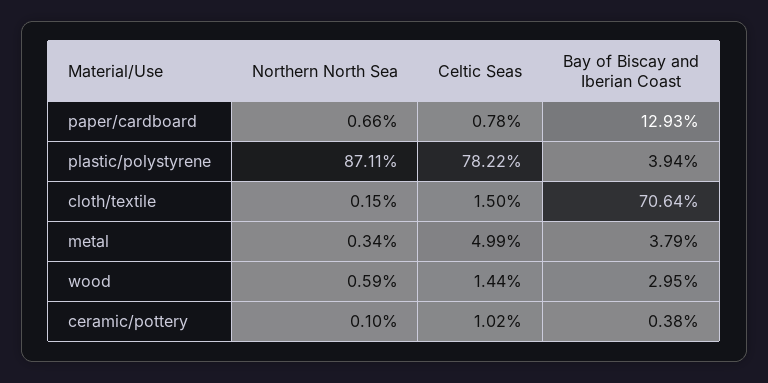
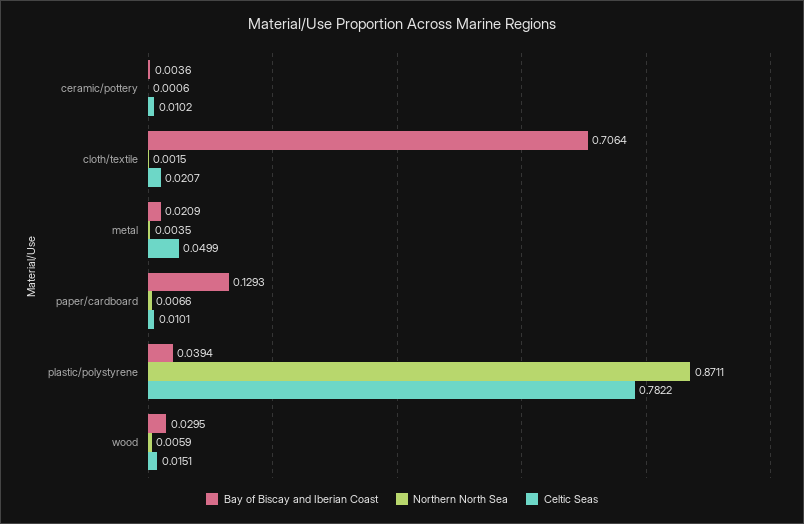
Celtic Seas, paper/cardboard: 0.0078 -> 0.0101
Celtic Seas, cloth/textile: 0.015 -> 0.0207
Northern North Sea, metal: 0.0034 -> 0.0035
Bay of Biscay and Iberian Coast, metal: 0.0379 -> 0.0209
Celtic Seas, wood: 0.0144 -> 0.0151
Northern North Sea, ceramic/pottery: 0.001 -> 0.0006
Bay of Biscay and Iberian Coast, ceramic/pottery: 0.0038 -> 0.0036

